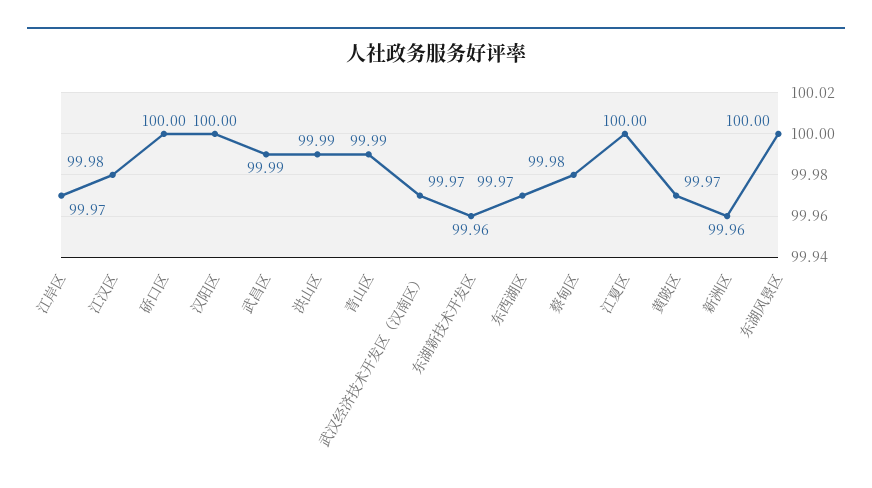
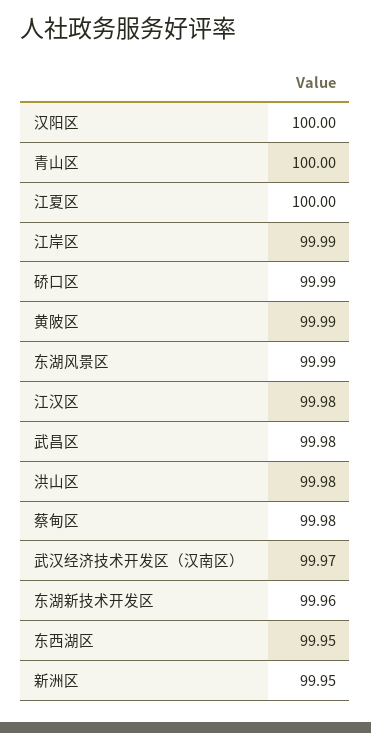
江岸区: 99.97 -> 99.99
硚口区: 100 -> 99.99
武昌区: 99.99 -> 99.98
洪山区: 99.99 -> 99.98
青山区: 99.99 -> 100
东西湖区: 99.97 -> 99.95
黄陂区: 99.97 -> 99.99
新洲区: 99.96 -> 99.95
东湖风景区: 100 -> 99.99

